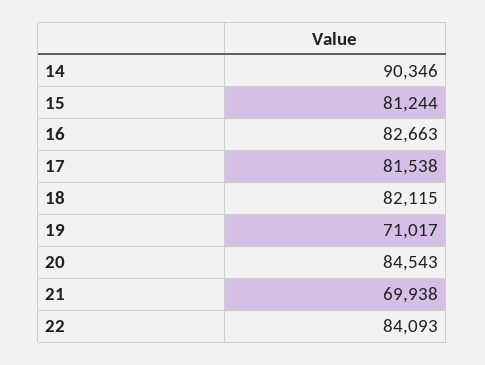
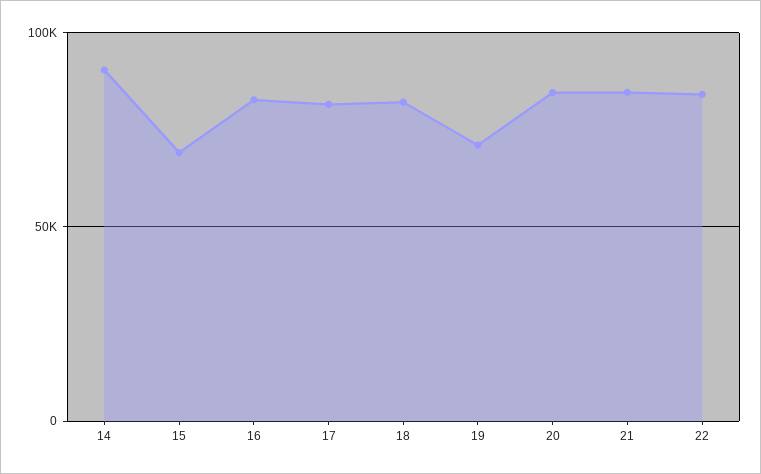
15: 81244 -> 70000
21: 69938 -> 85000

